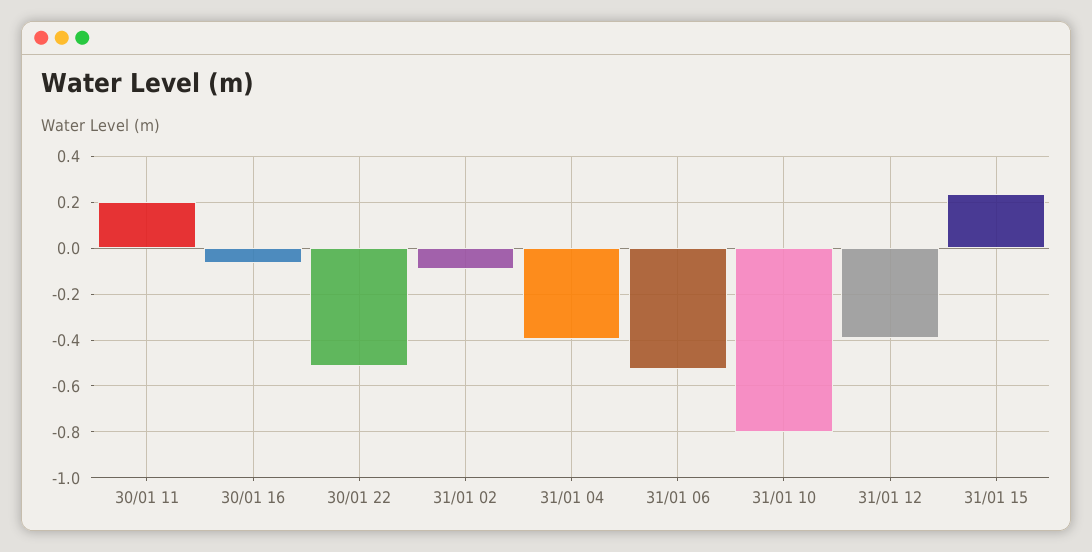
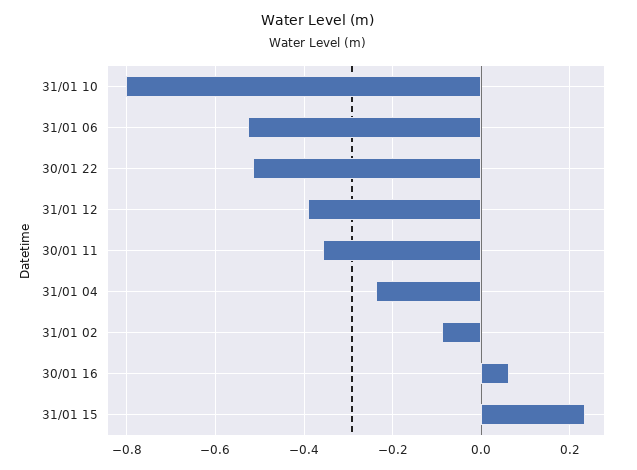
30/01 11: 0.2 -> -0.36
30/01 16: -0.05 -> 0.06
31/01 04: -0.4 -> -0.24

